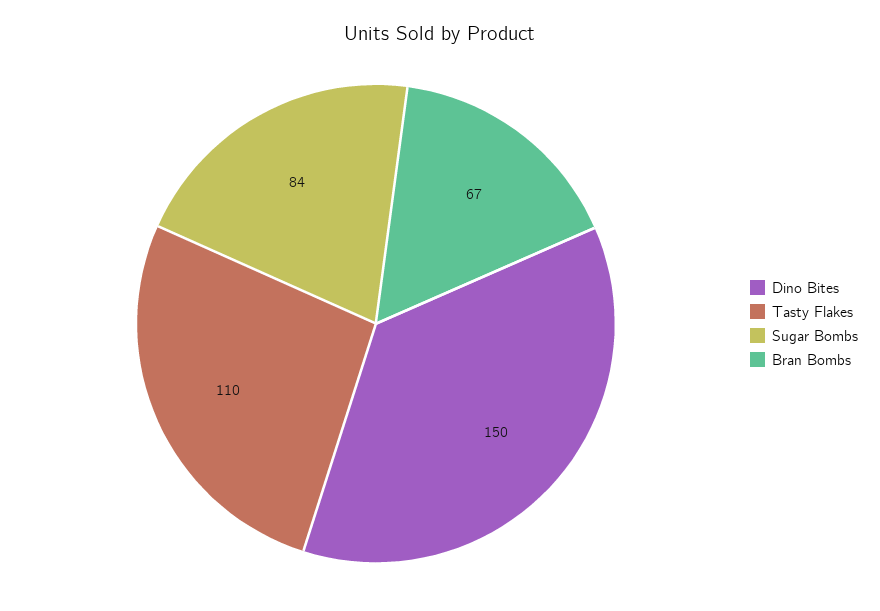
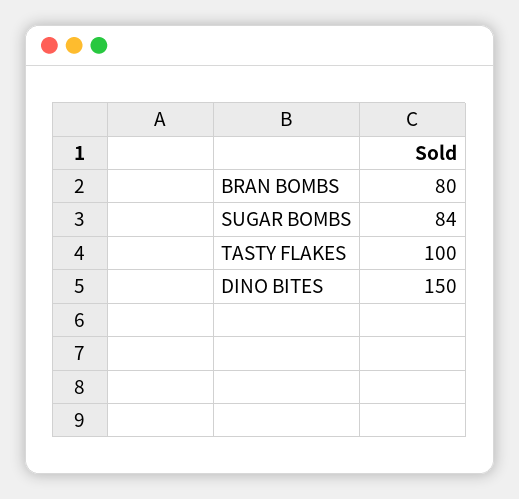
Tasty Flakes: 110 -> 100
Bran Bombs: 67 -> 80

